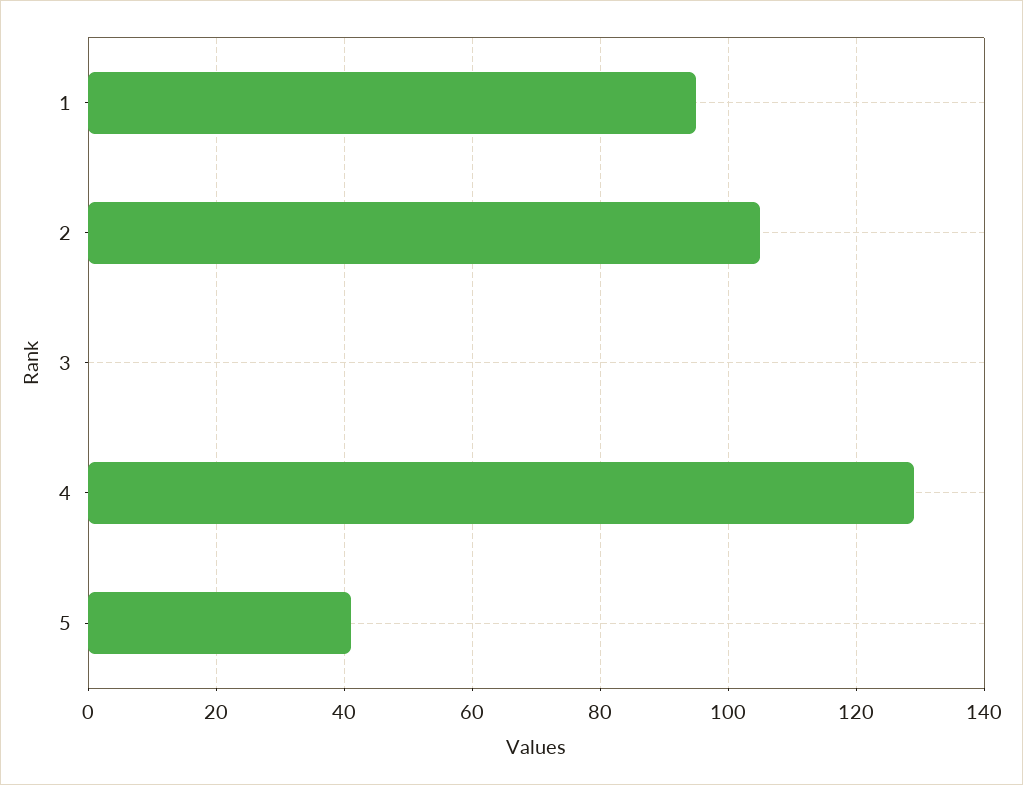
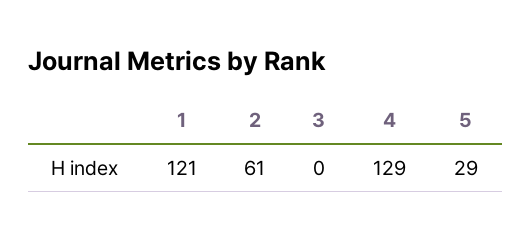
1: 95 -> 121
2: 105 -> 61
5: 40 -> 29

